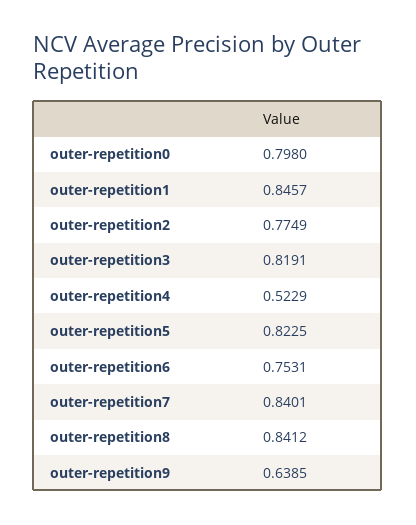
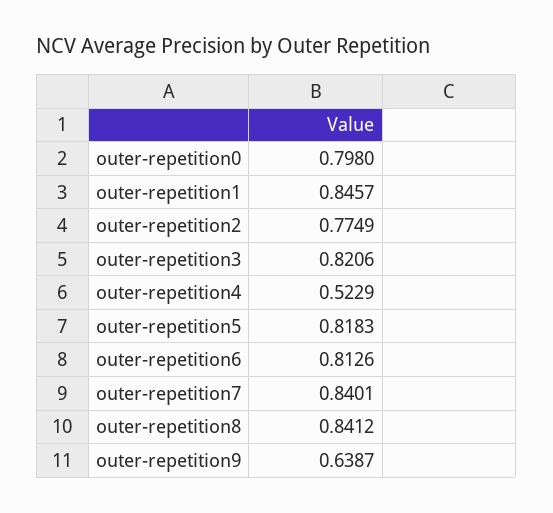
outer-repetition3: 0.8191 -> 0.8206
outer-repetition5: 0.8225 -> 0.8183
outer-repetition6: 0.7531 -> 0.8126
outer-repetition9: 0.6385 -> 0.6387

